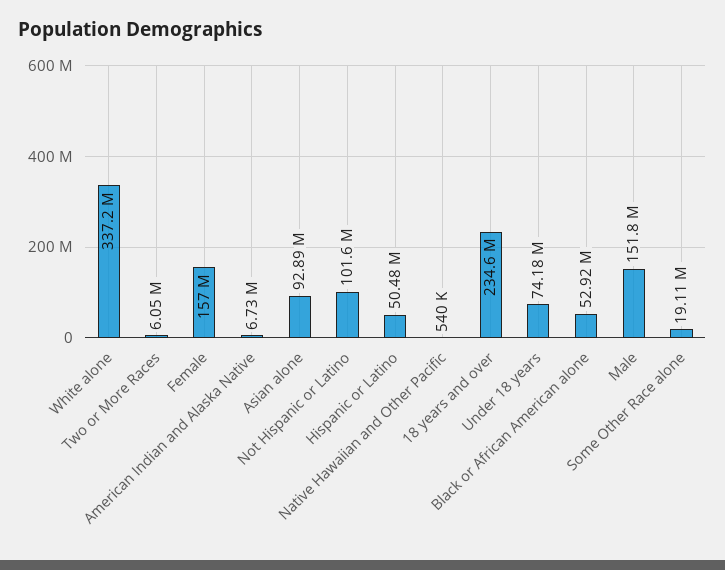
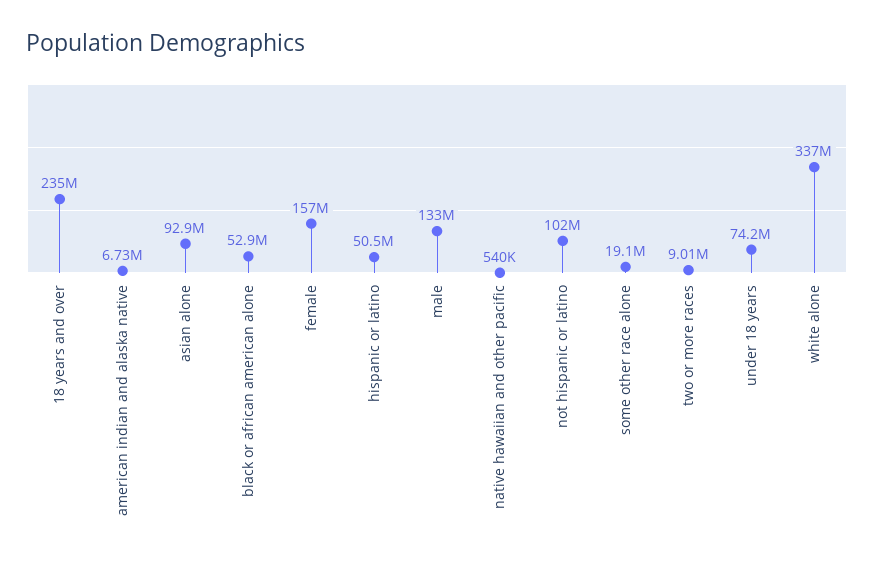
Two or More Races: 6050000 -> 9010000
Male: 151800000 -> 133000000

